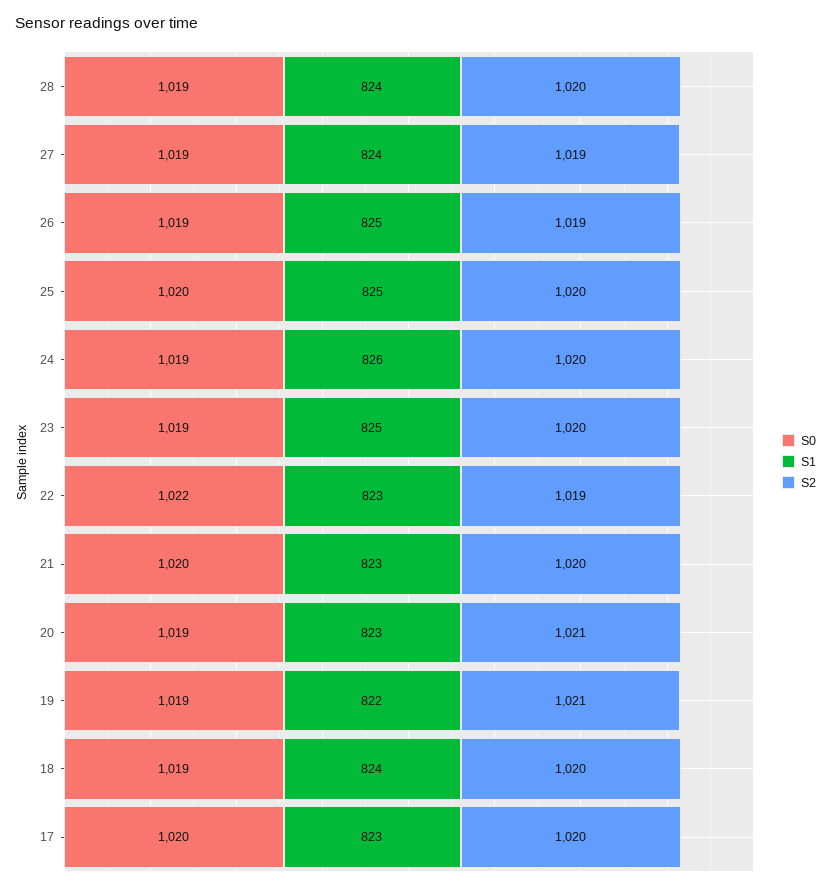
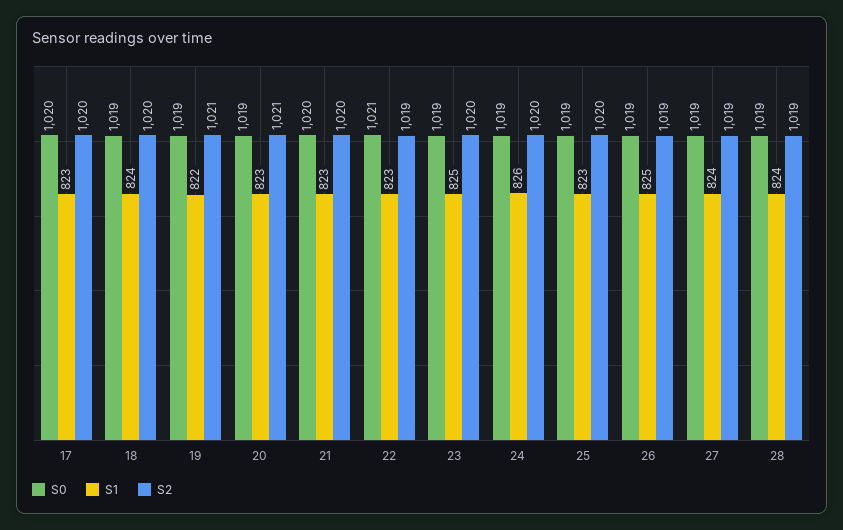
S2, 28: 1020 -> 1019
S0, 25: 1020 -> 1019
S1, 25: 825 -> 823
S0, 22: 1022 -> 1021

